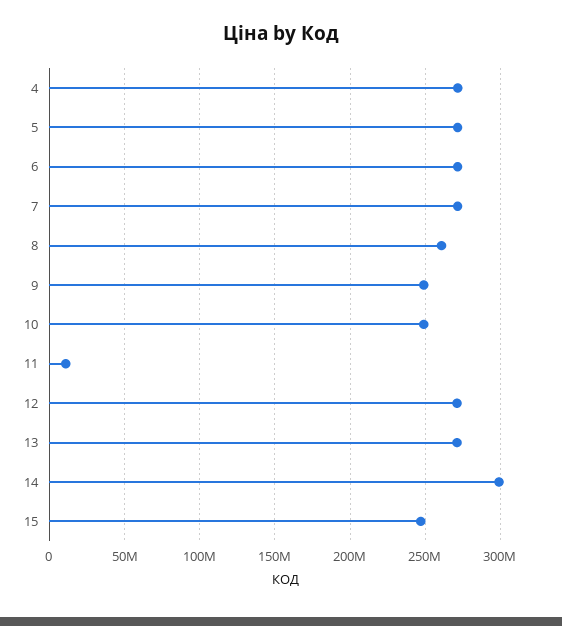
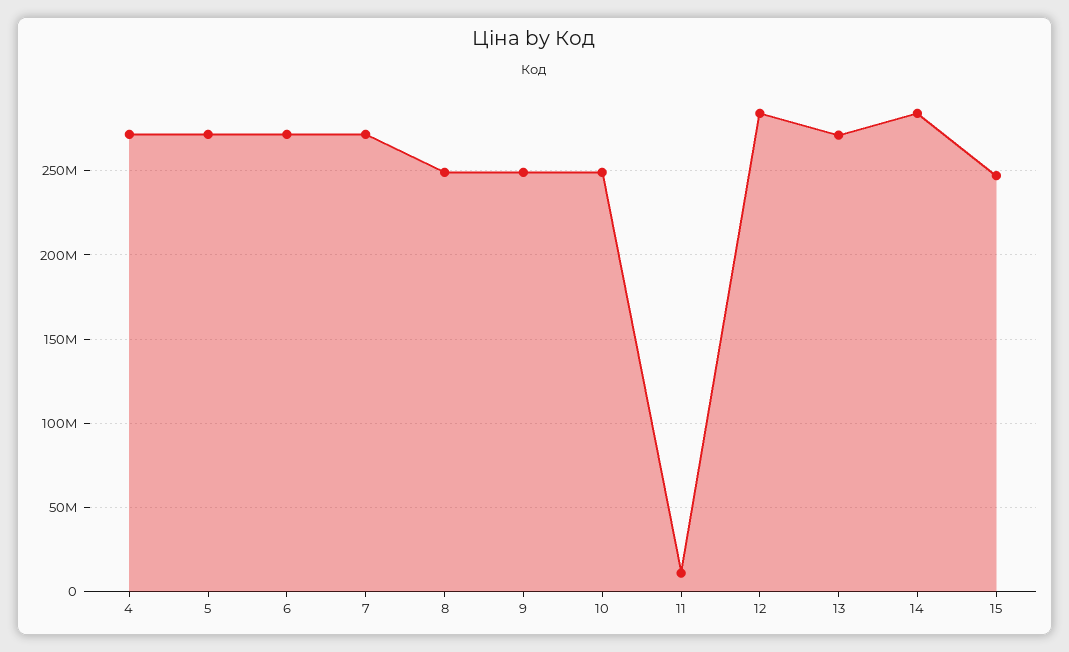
8: 260000000 -> 250000000
12: 270000000 -> 285000000
14: 300000000 -> 285000000

